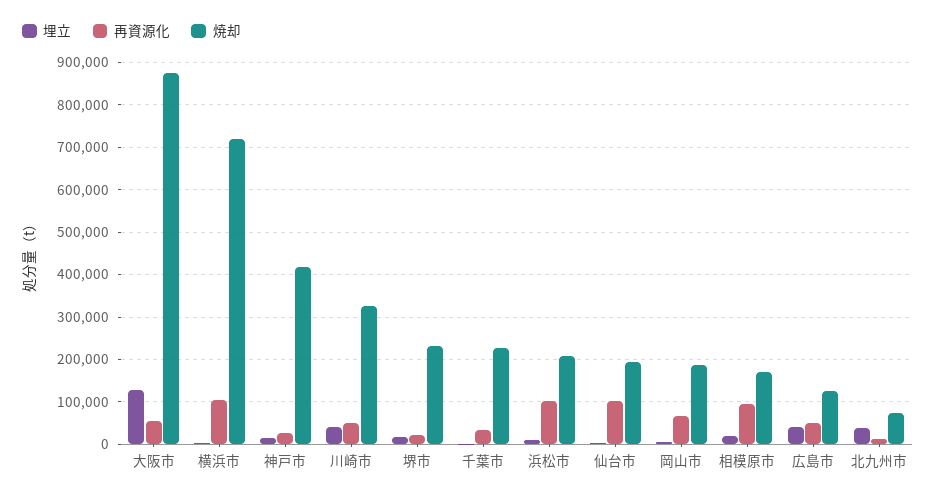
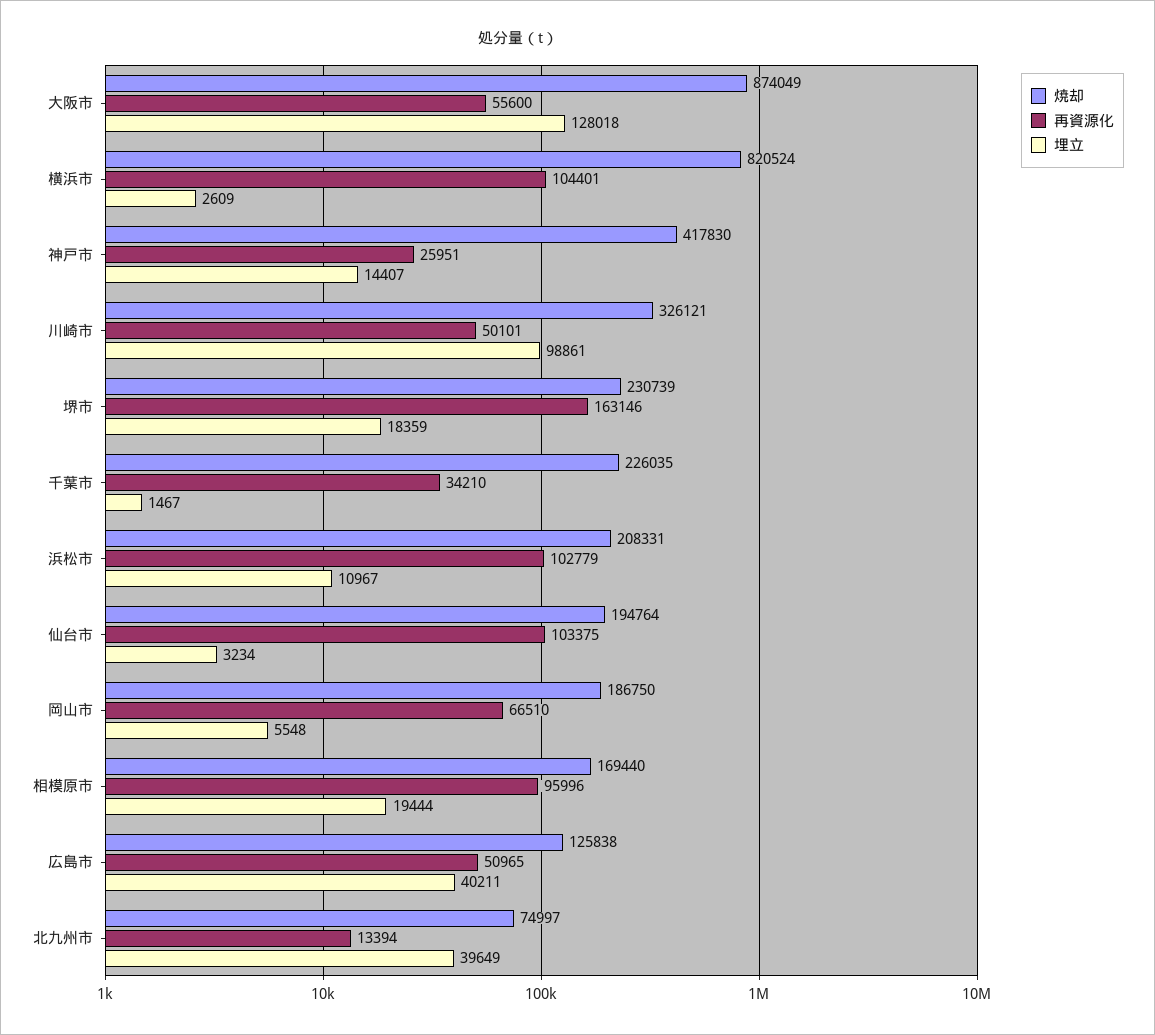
焼却, 横浜市: 720000 -> 820524
埋立, 川崎市: 40000 -> 98861
再資源化, 堺市: 20000 -> 163146

